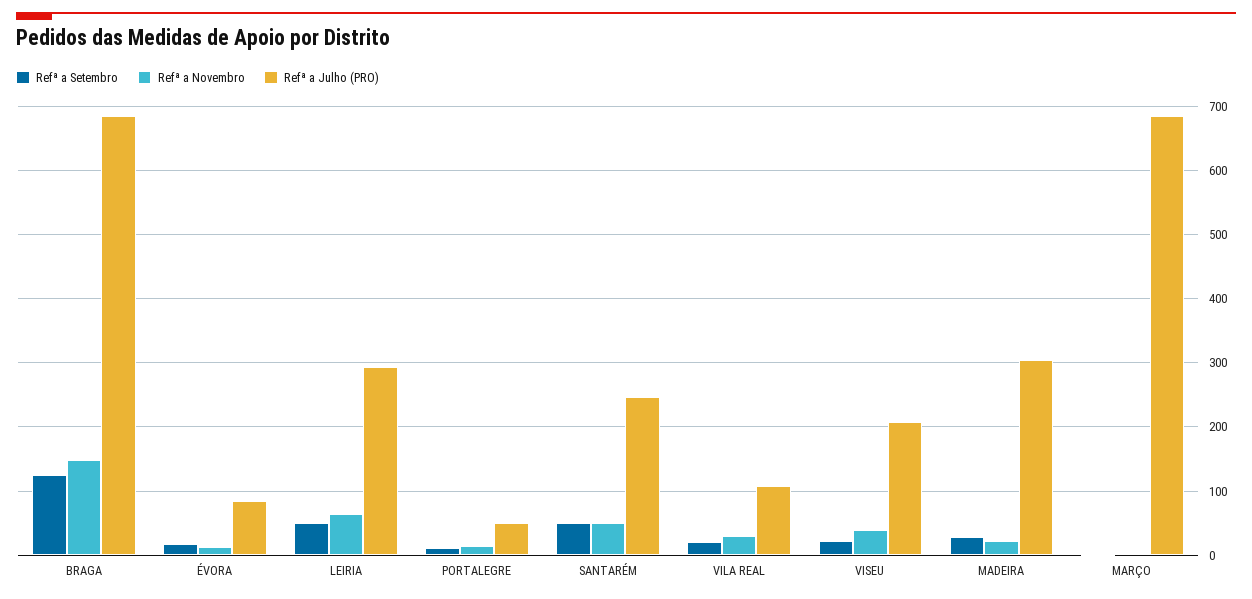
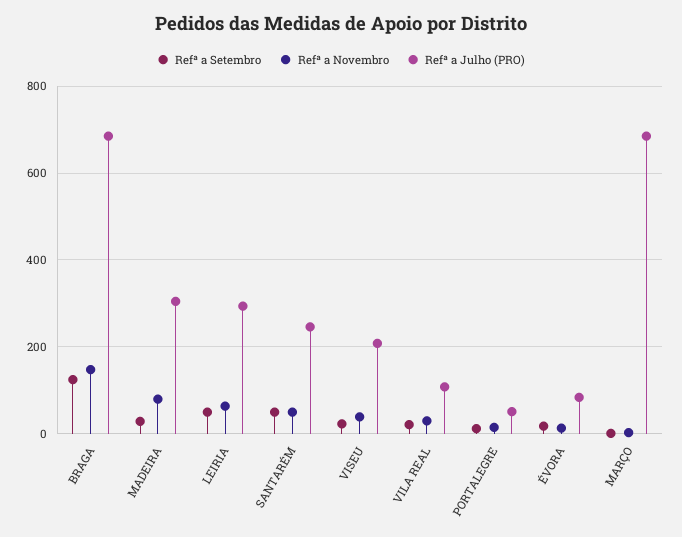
Refª a Novembro, MADEIRA: 20 -> 80

